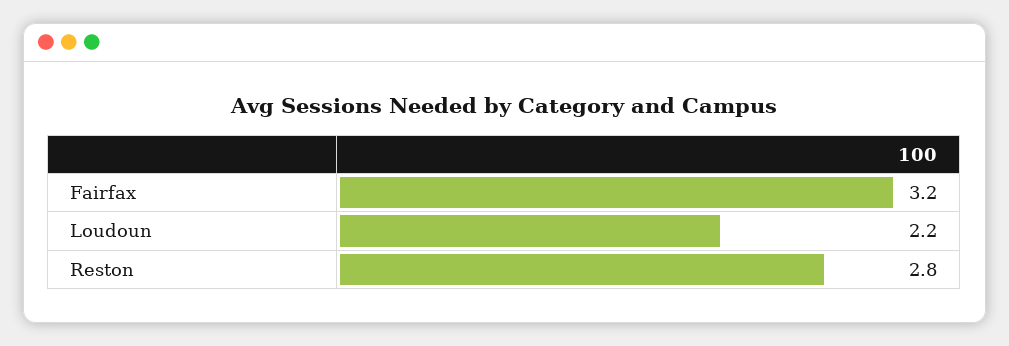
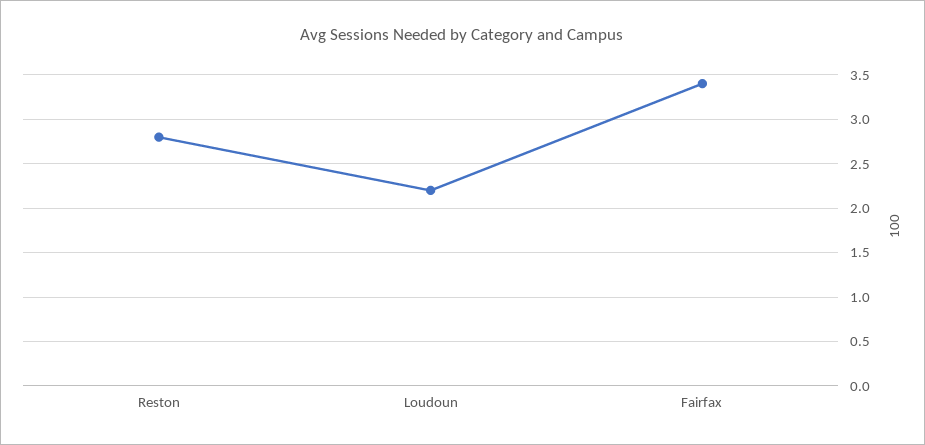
Fairfax: 3.2 -> 3.4

